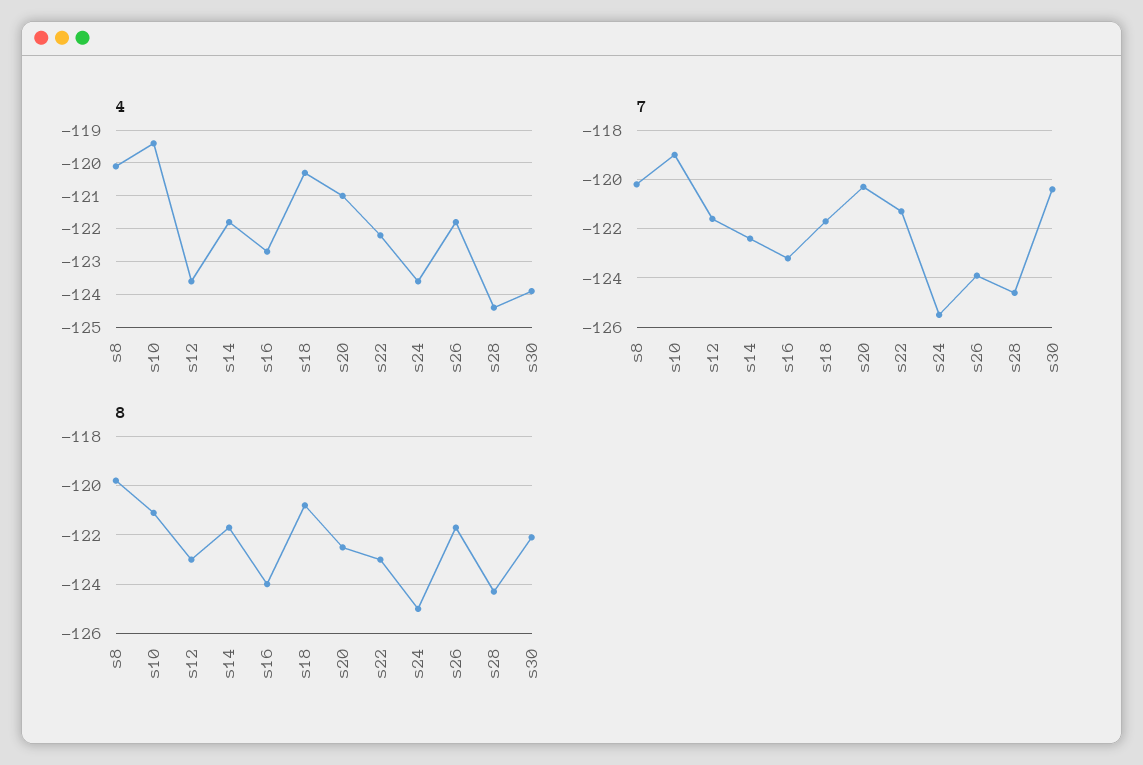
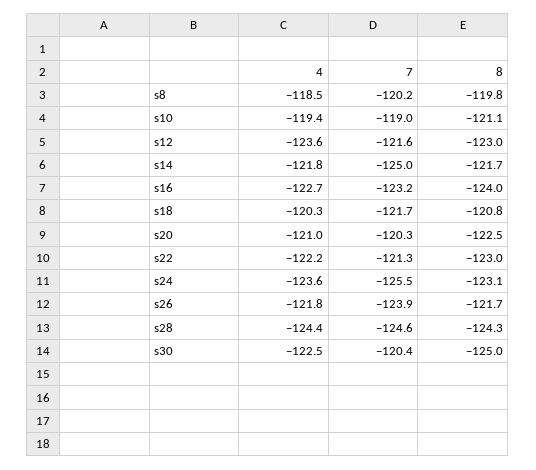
4, s8: -120 -> -118.5
4, s30: -124 -> -122.5
7, s14: -122.5 -> -125
8, s24: -125 -> -123.1
8, s30: -122 -> -125

